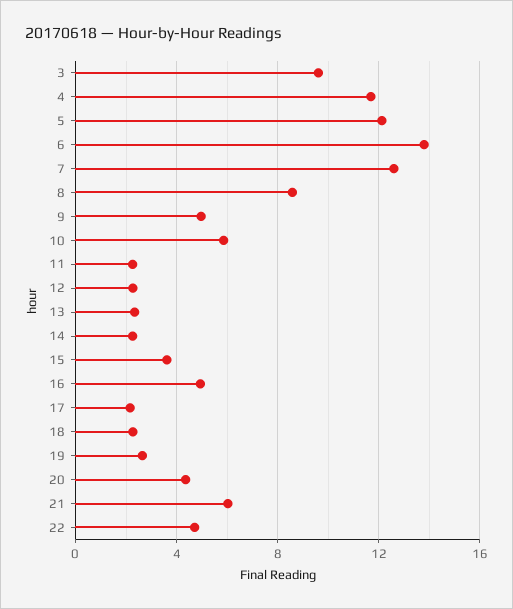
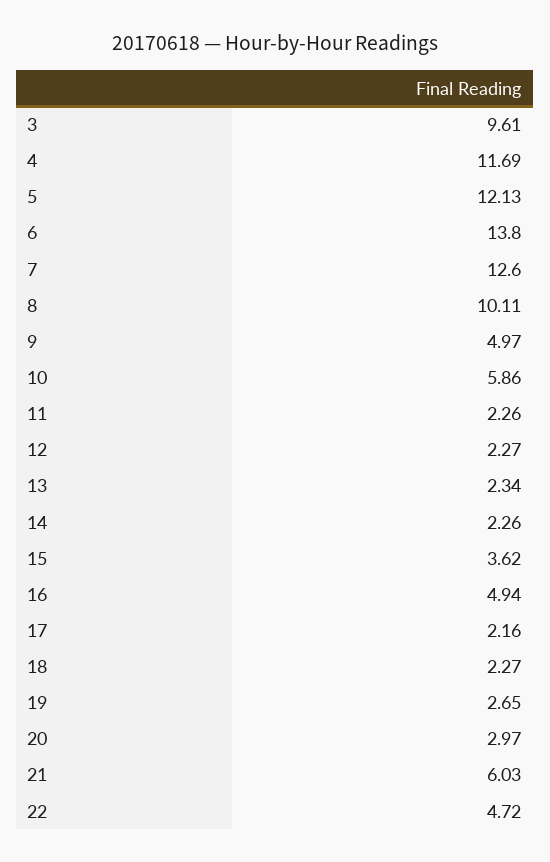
8: 8.5 -> 10.11
20: 4.5 -> 2.97

